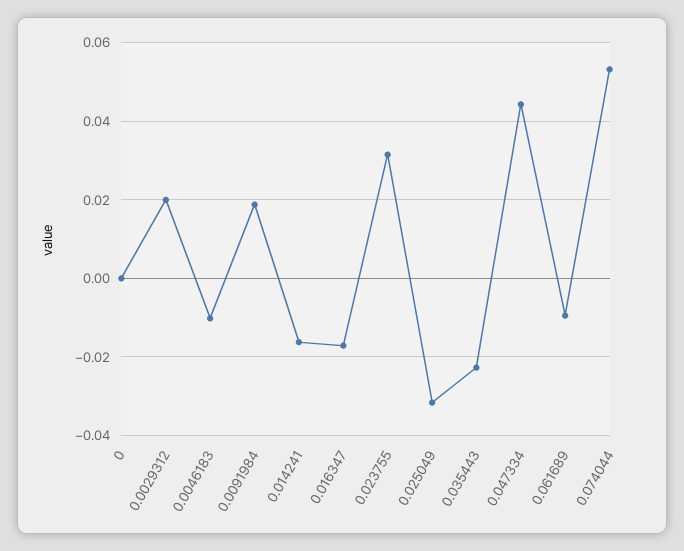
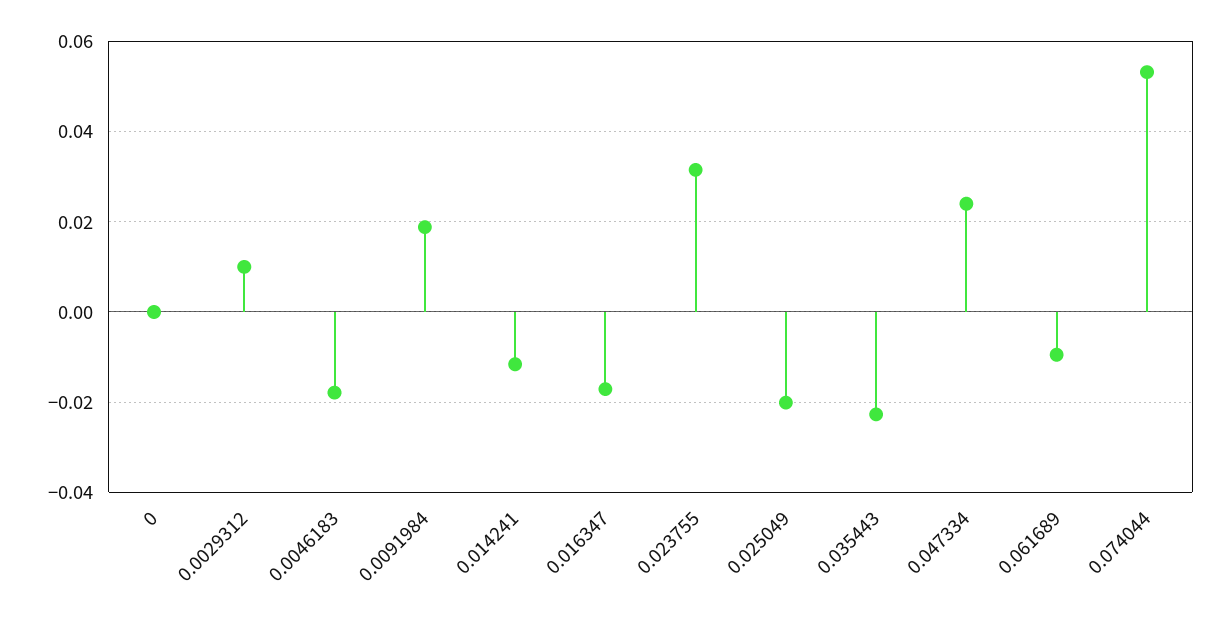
0.0029312: 0.02 -> 0.01
0.0046183: -0.01 -> -0.018
0.014241: -0.016 -> -0.012
0.025049: -0.032 -> -0.02
0.047334: 0.044 -> 0.024

